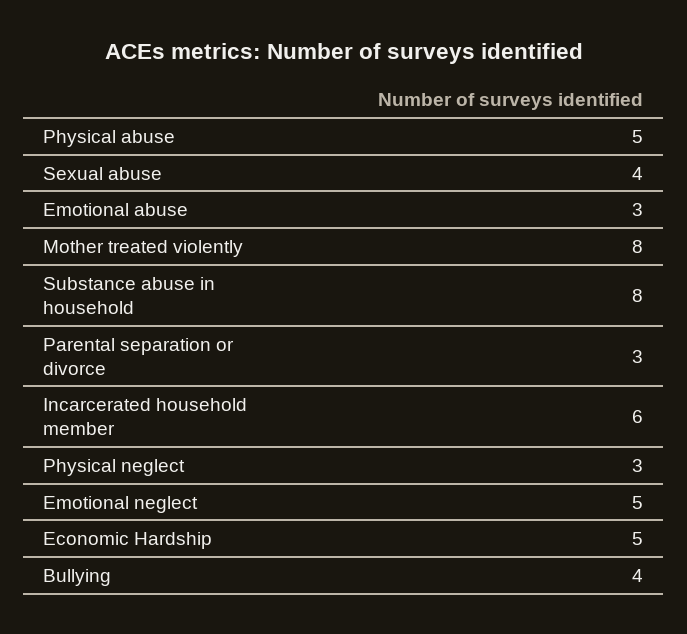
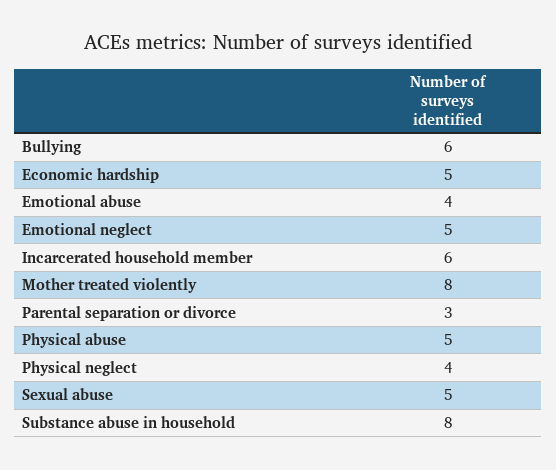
Sexual abuse: 4 -> 5
Emotional abuse: 3 -> 4
Physical neglect: 3 -> 4
Bullying: 4 -> 6

